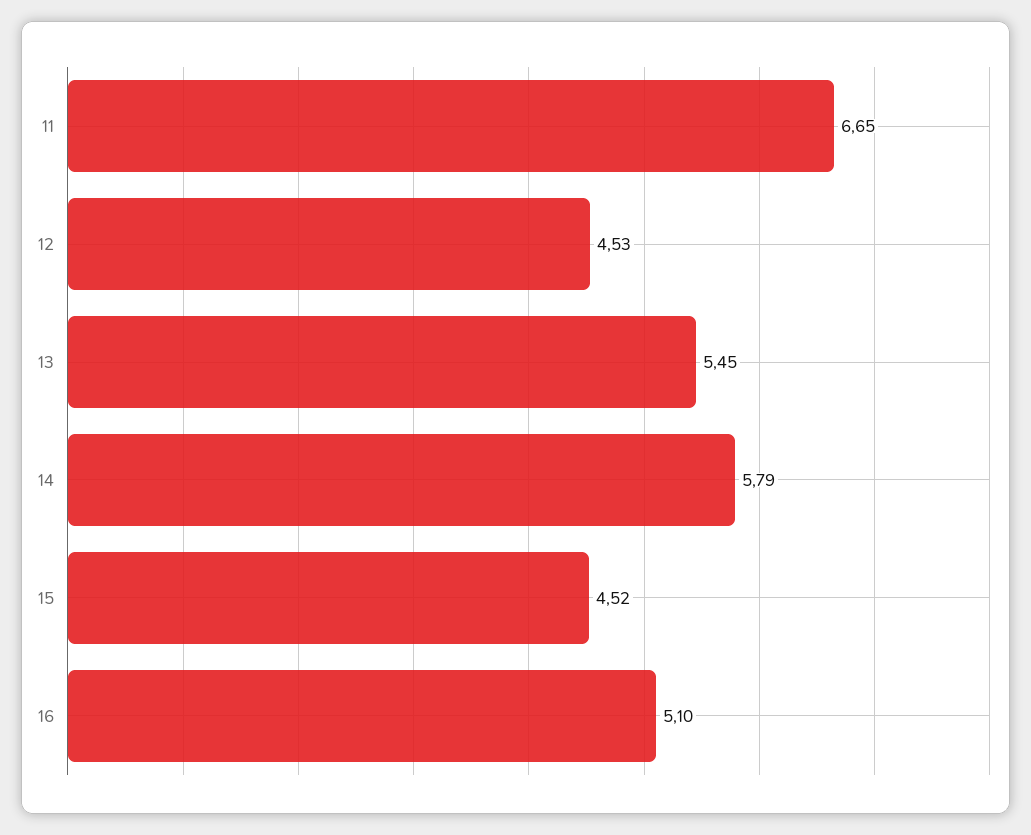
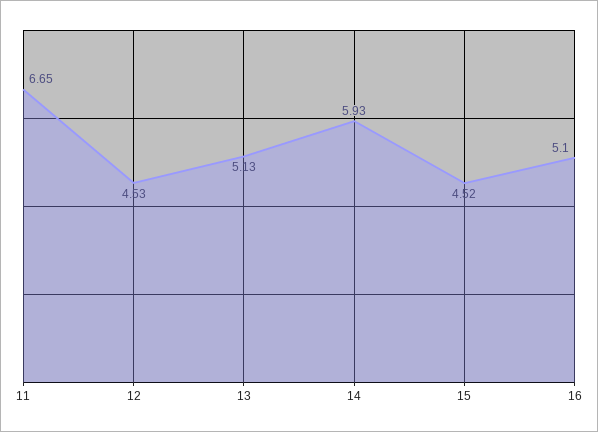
13: 5.45 -> 5.13
14: 5.79 -> 5.93

